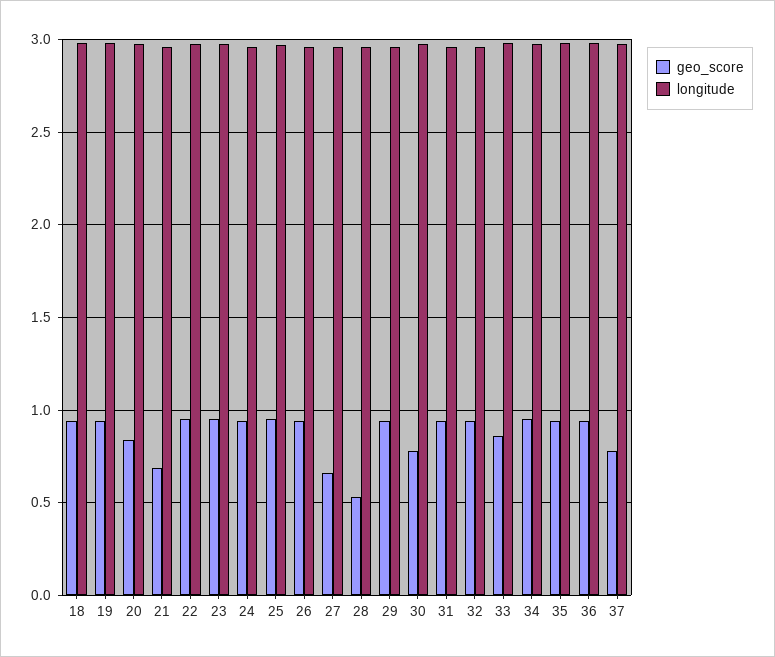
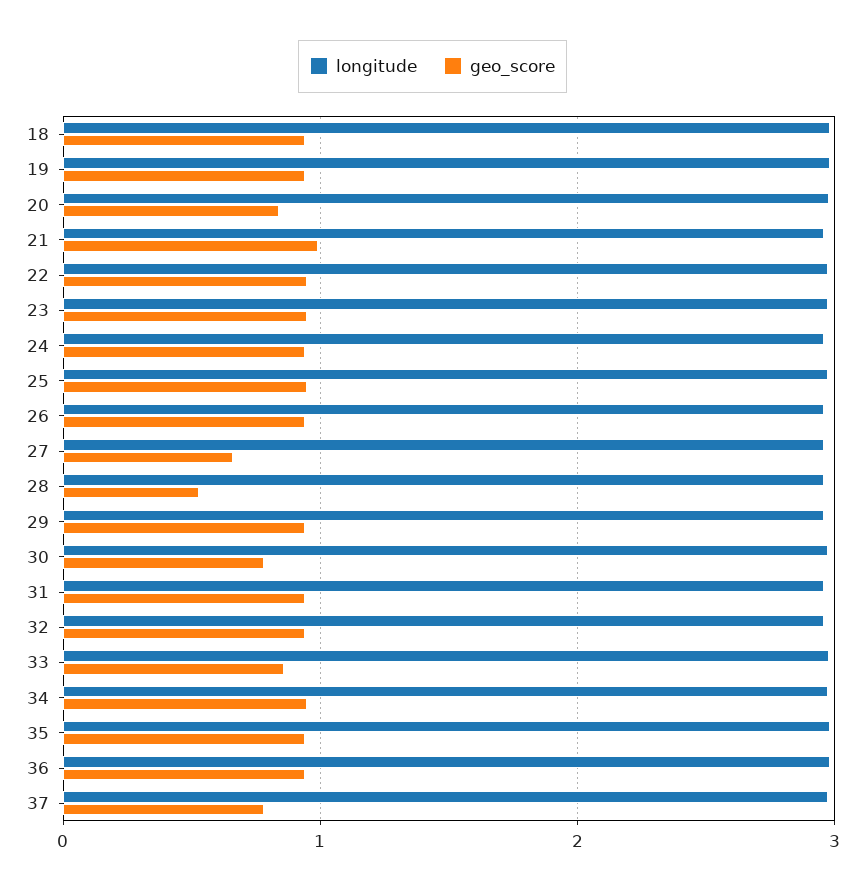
geo_score, 21: 0.7 -> 1

